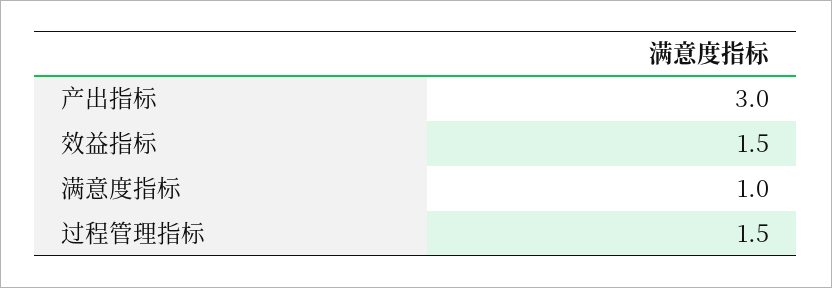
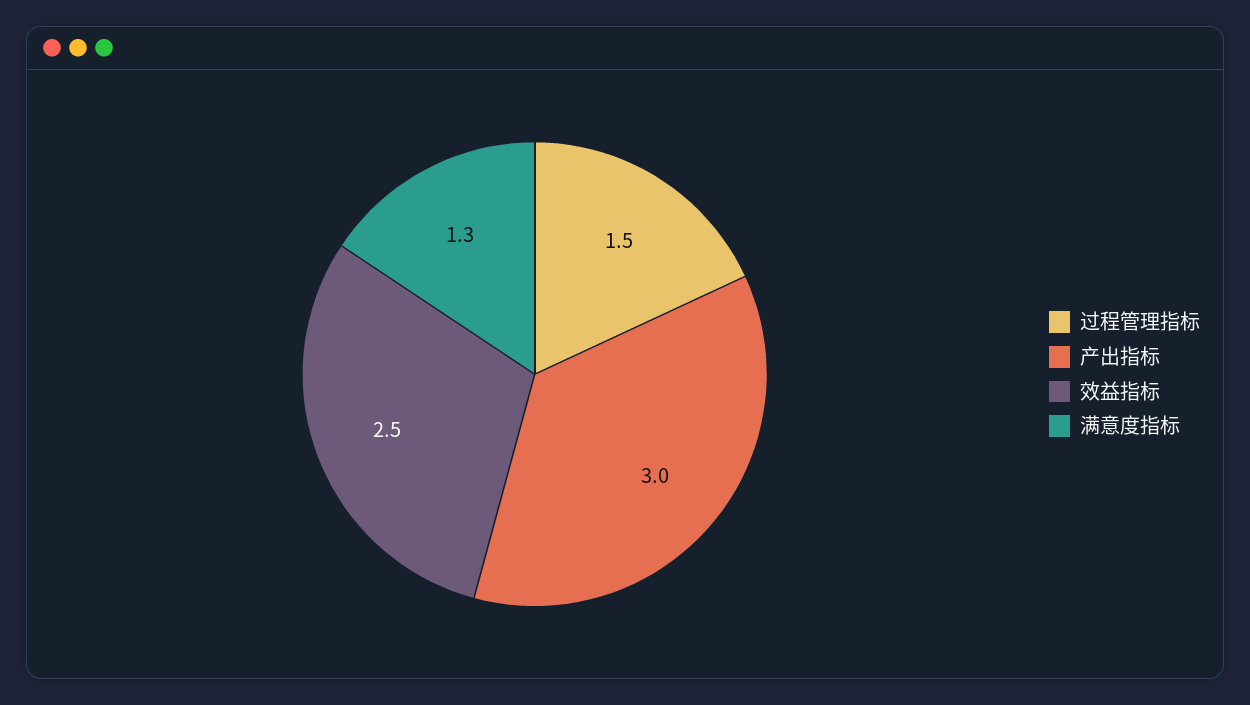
效益指标: 1.5 -> 2.5
满意度指标: 1 -> 1.3

